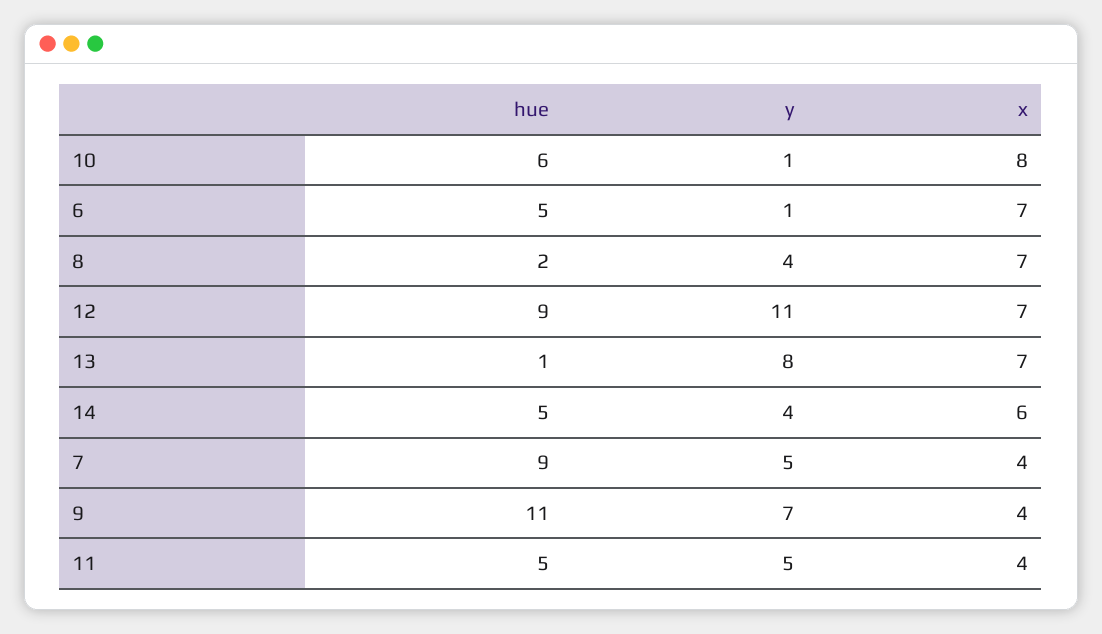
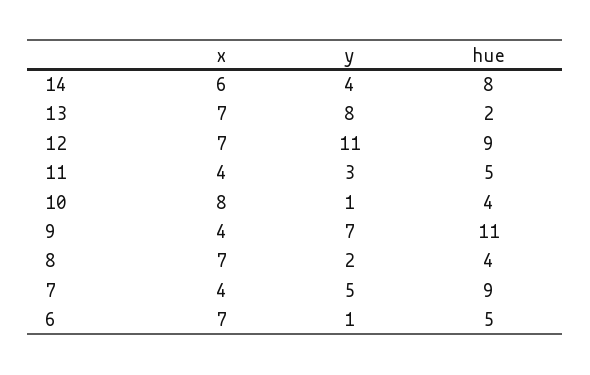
hue, 10: 6 -> 4
hue, 8: 2 -> 4
y, 8: 4 -> 2
hue, 13: 1 -> 2
hue, 14: 5 -> 8
y, 11: 5 -> 3

